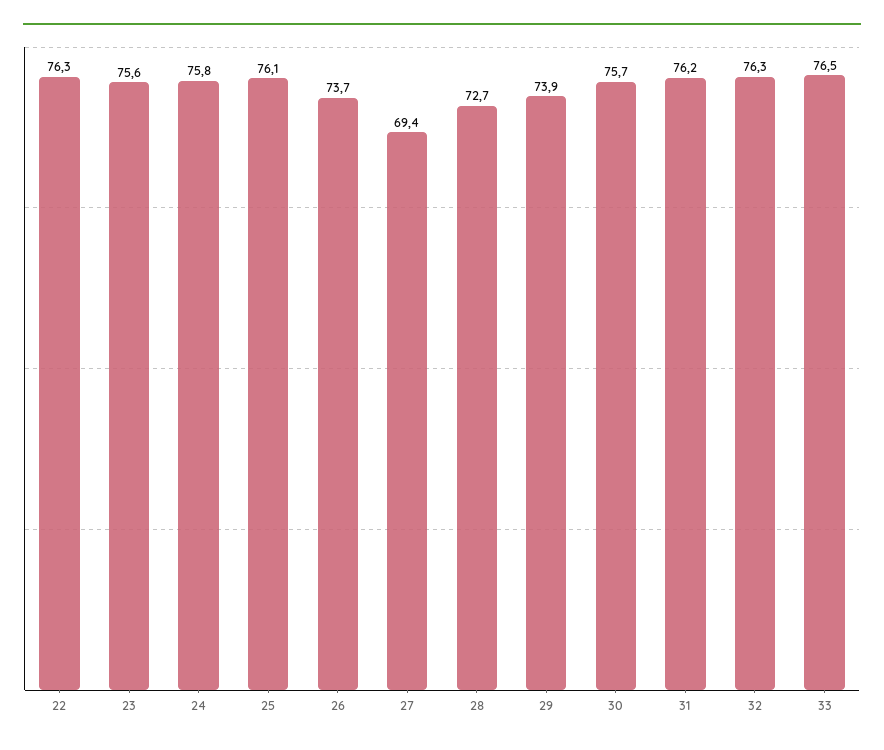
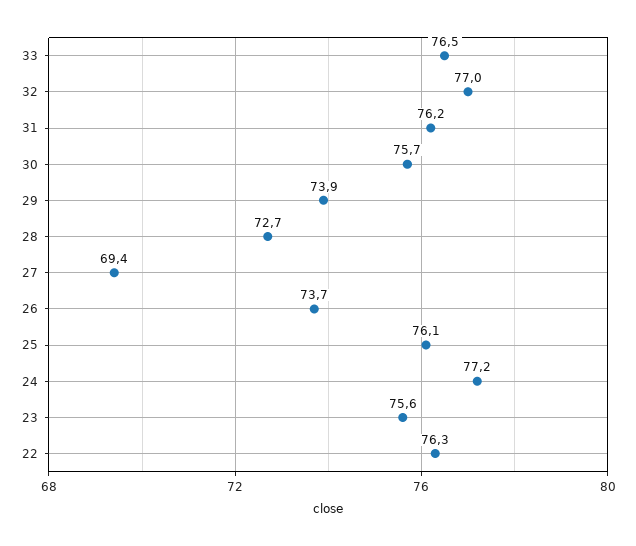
24: 75.8 -> 77.2
32: 76.3 -> 77

